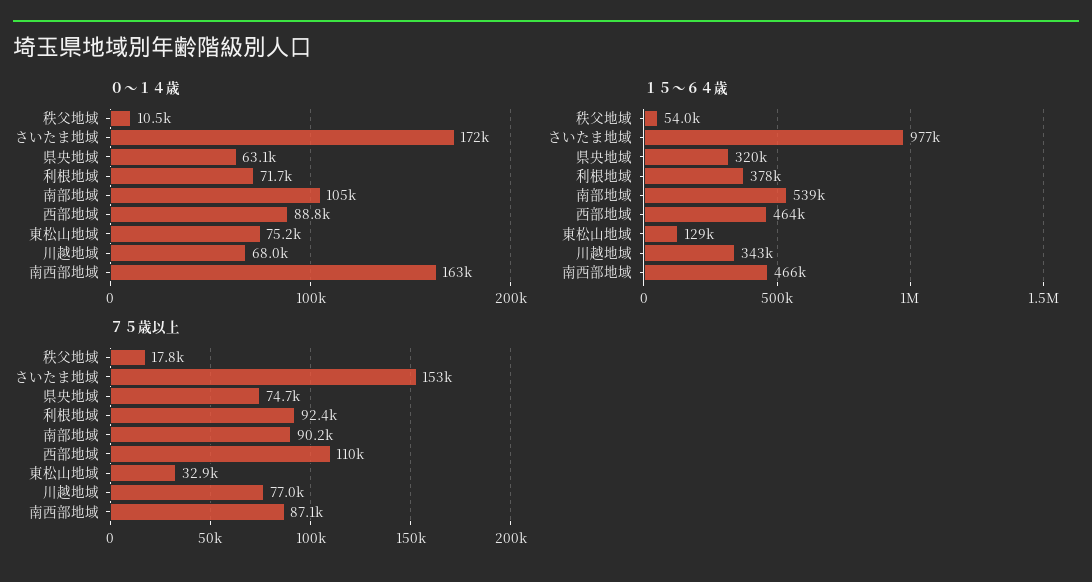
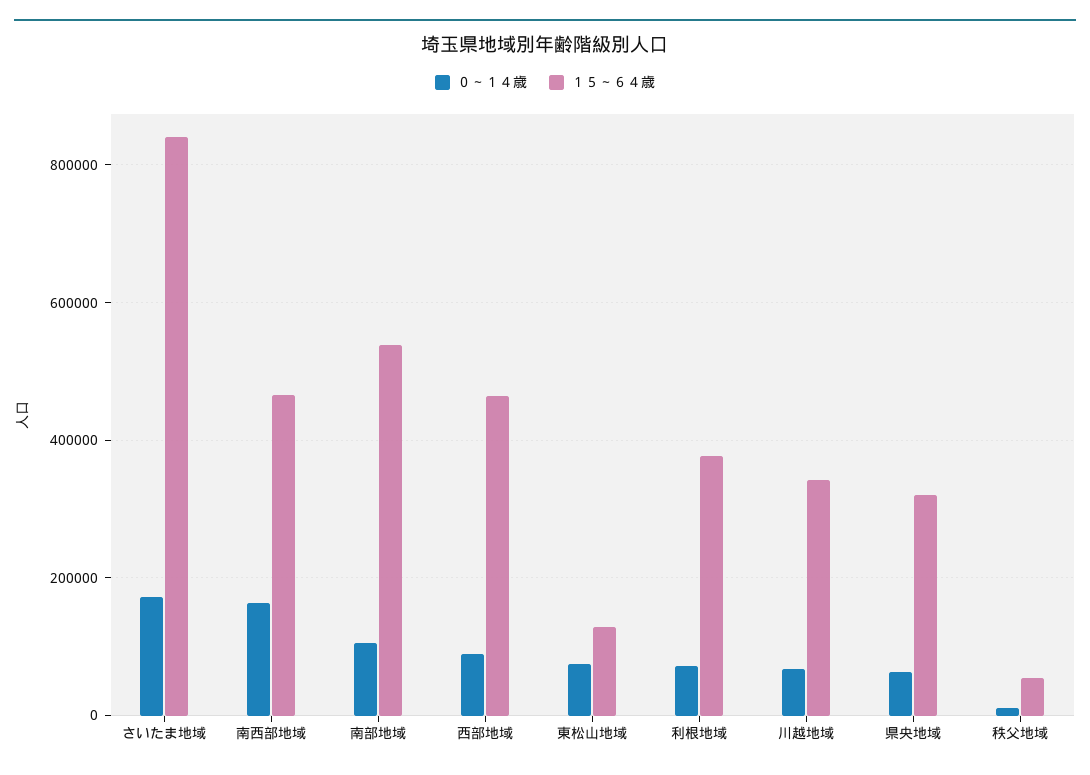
１５～６４歳, さいたま地域: 977000 -> 840000
７５歳以上, 秩父地域: 17800 -> none
７５歳以上, さいたま地域: 153000 -> none
７５歳以上, 県央地域: 74700 -> none
７５歳以上, 利根地域: 92400 -> none
７５歳以上, 南部地域: 90200 -> none
７５歳以上, 西部地域: 110000 -> none
７５歳以上, 東松山地域: 32900 -> none
７５歳以上, 川越地域: 77000 -> none
７５歳以上, 南西部地域: 87100 -> none

